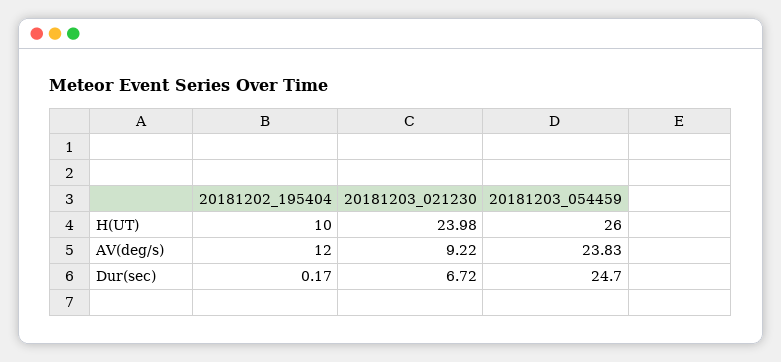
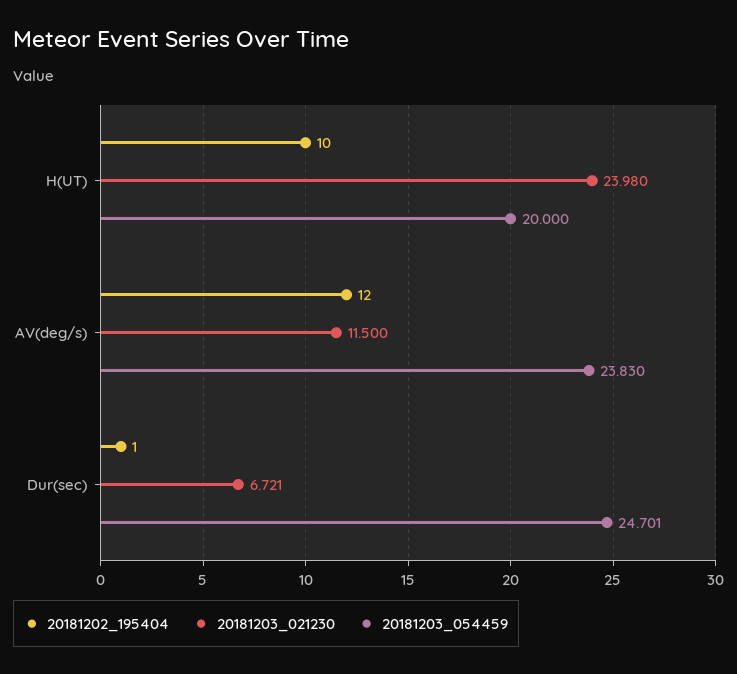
20181203_054459, H(UT): 26 -> 20
20181203_021230, AV(deg/s): 9.22 -> 11.5
20181202_195404, Dur(sec): 0.17 -> 1

